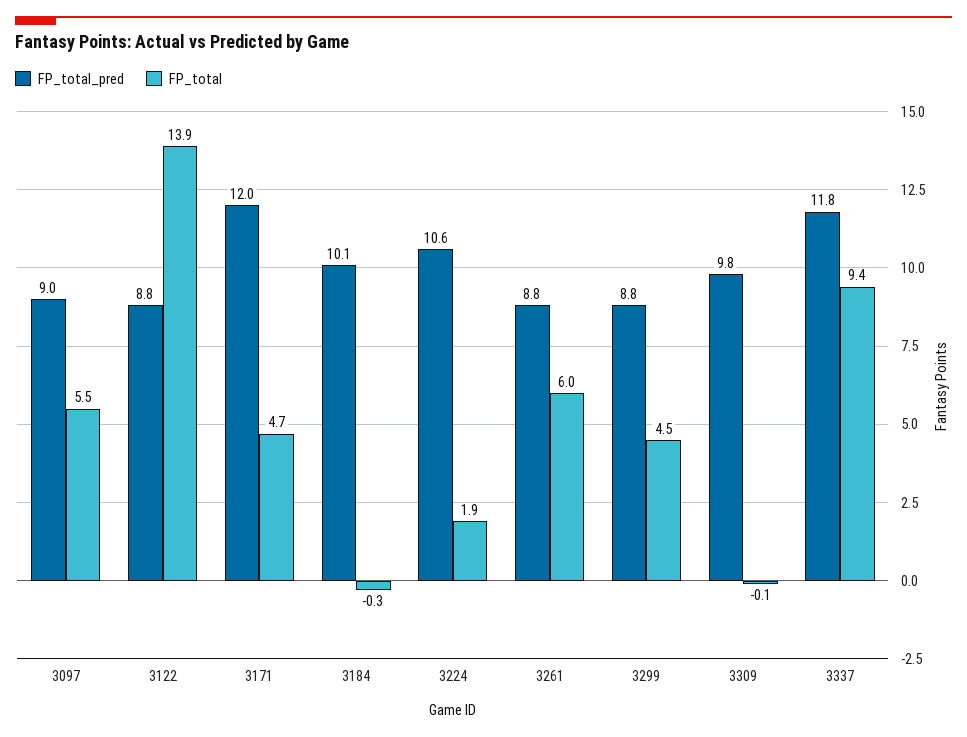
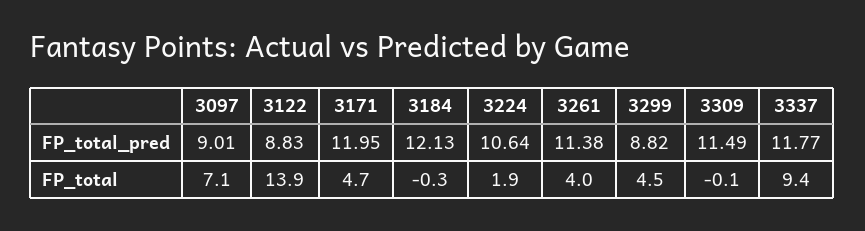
FP_total, 3097: 5.5 -> 7.1
FP_total_pred, 3184: 10.1 -> 12.13
FP_total_pred, 3261: 8.8 -> 11.38
FP_total, 3261: 6 -> 4
FP_total_pred, 3309: 9.8 -> 11.49

